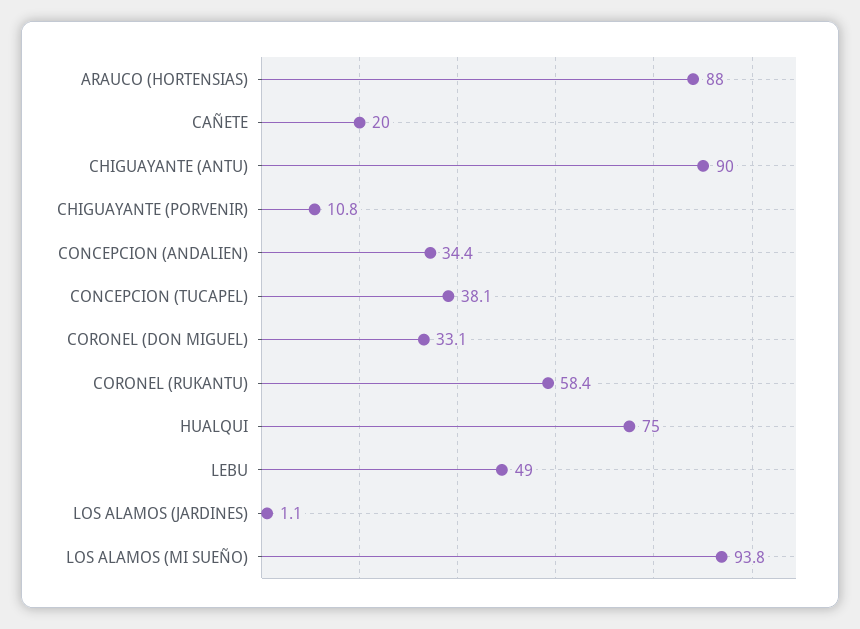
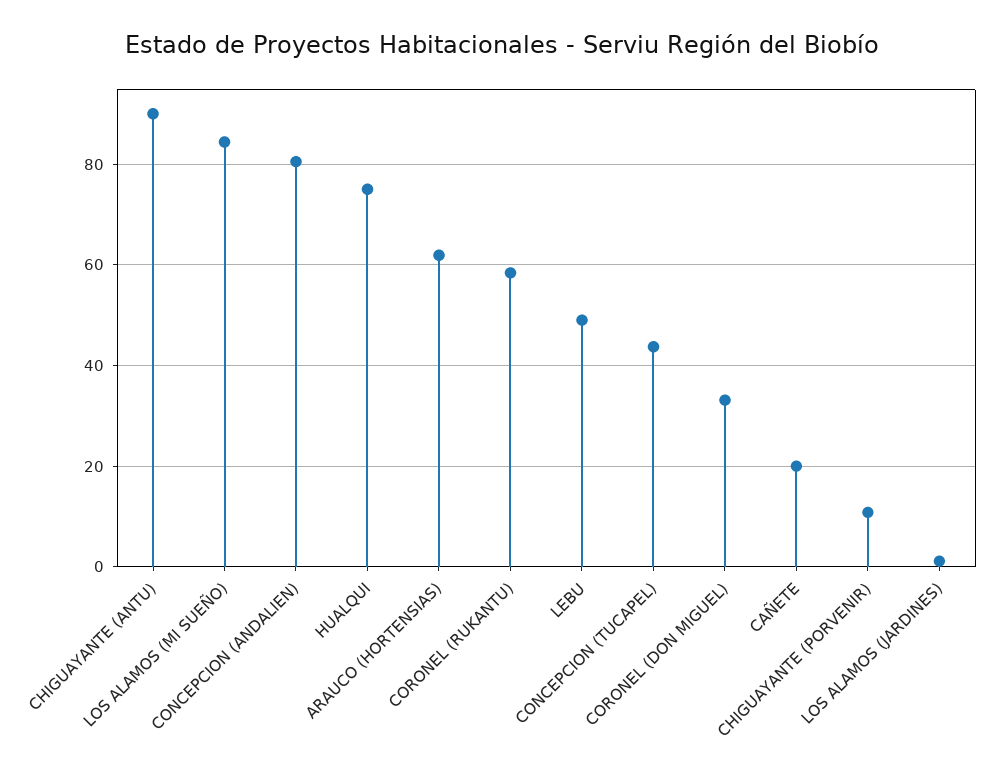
ARAUCO (HORTENSIAS): 88 -> 62
CONCEPCION (ANDALIEN): 34.4 -> 80
CONCEPCION (TUCAPEL): 38.1 -> 44
LOS ALAMOS (MI SUEÑO): 93.8 -> 84

